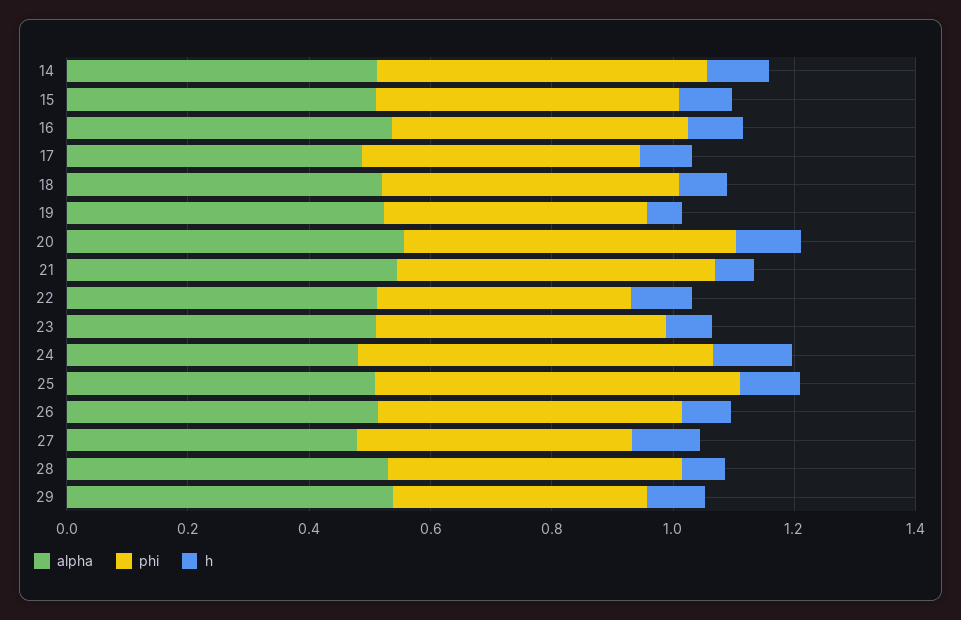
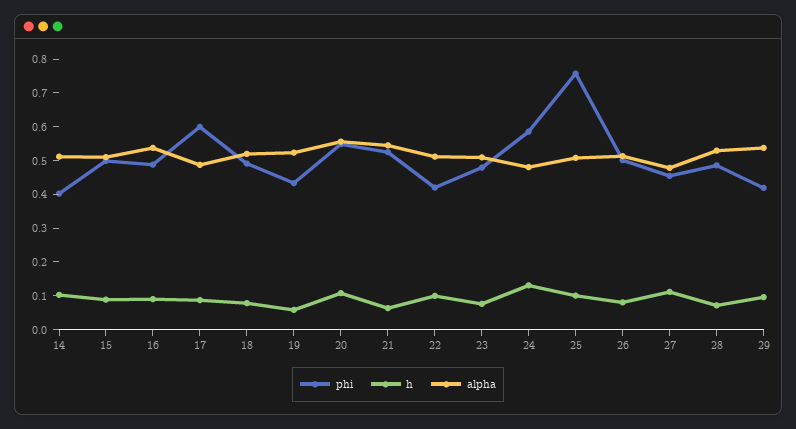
phi, 14: 0.55 -> 0.4
phi, 17: 0.45 -> 0.6
phi, 25: 0.6 -> 0.75

